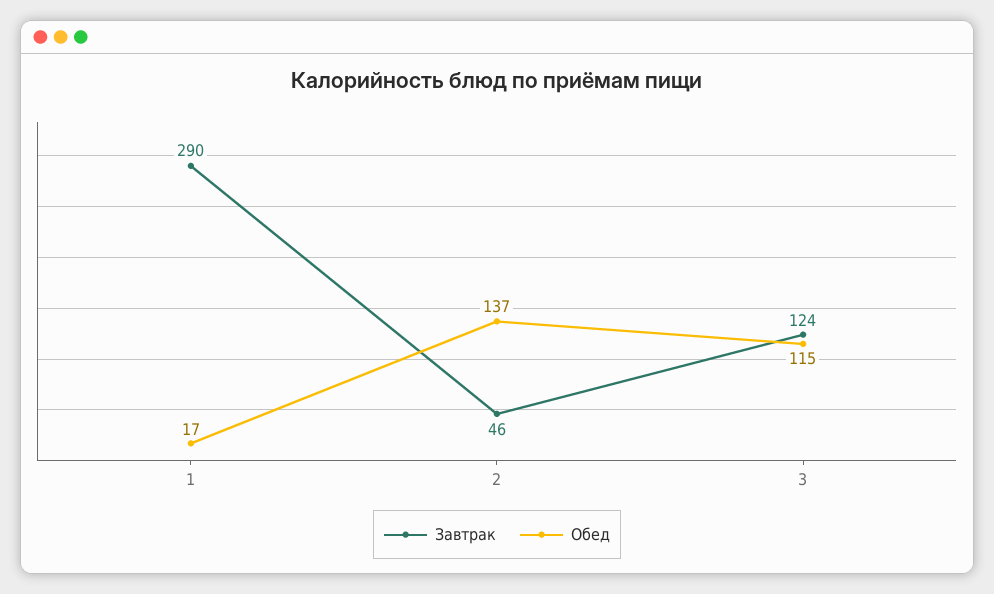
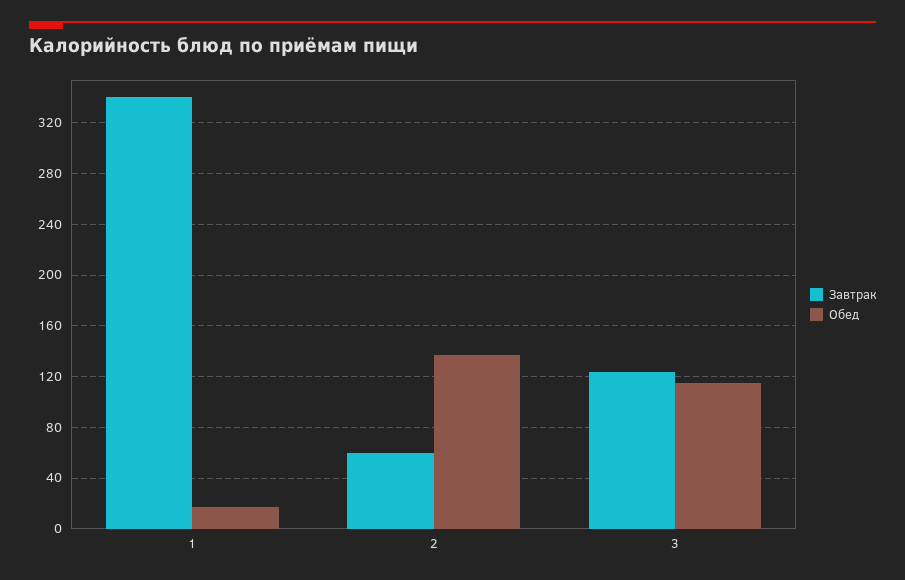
Завтрак, 1: 290 -> 340
Завтрак, 2: 46 -> 60

